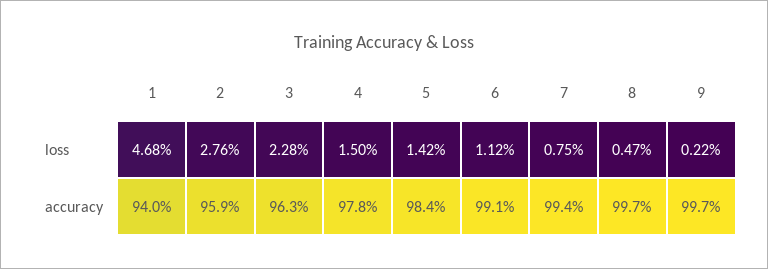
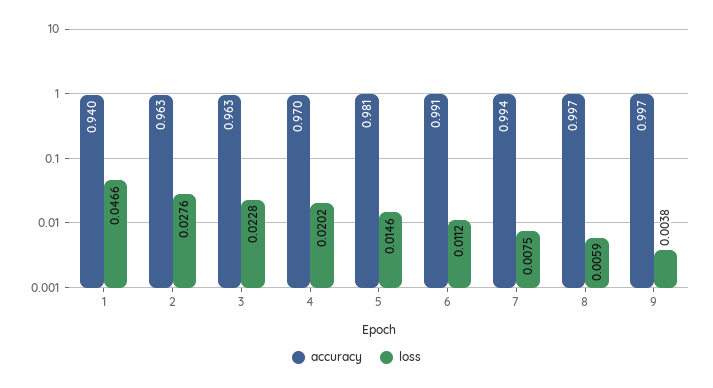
loss, 1: 0.0468 -> 0.0466
loss, 4: 0.015 -> 0.0202
loss, 5: 0.0142 -> 0.0146
loss, 8: 0.0047 -> 0.0059
loss, 9: 0.0022 -> 0.0038
accuracy, 2: 0.959 -> 0.963
accuracy, 4: 0.978 -> 0.97
accuracy, 5: 0.984 -> 0.981

